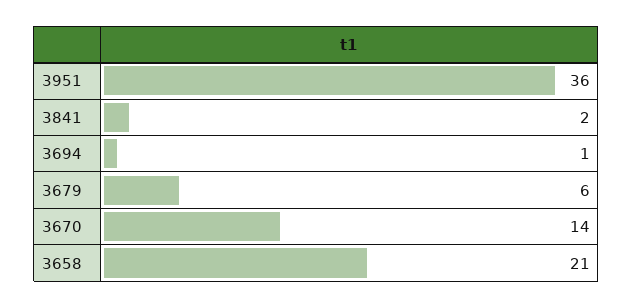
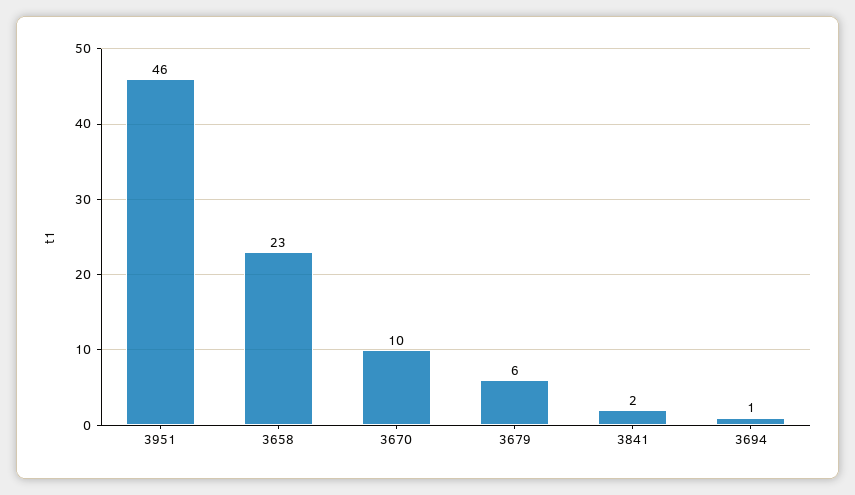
3951: 36 -> 46
3670: 14 -> 10
3658: 21 -> 23

